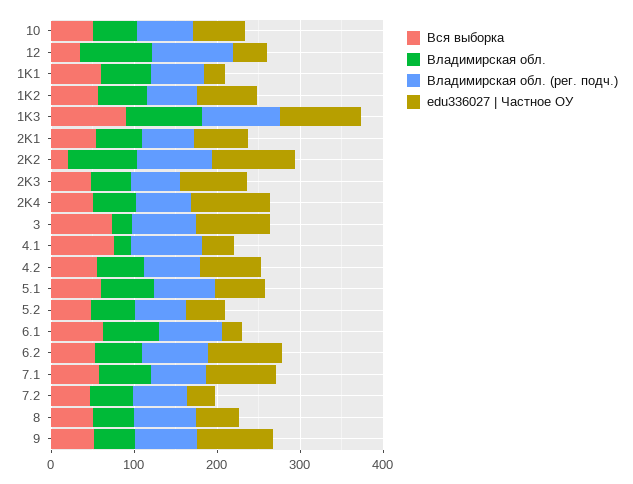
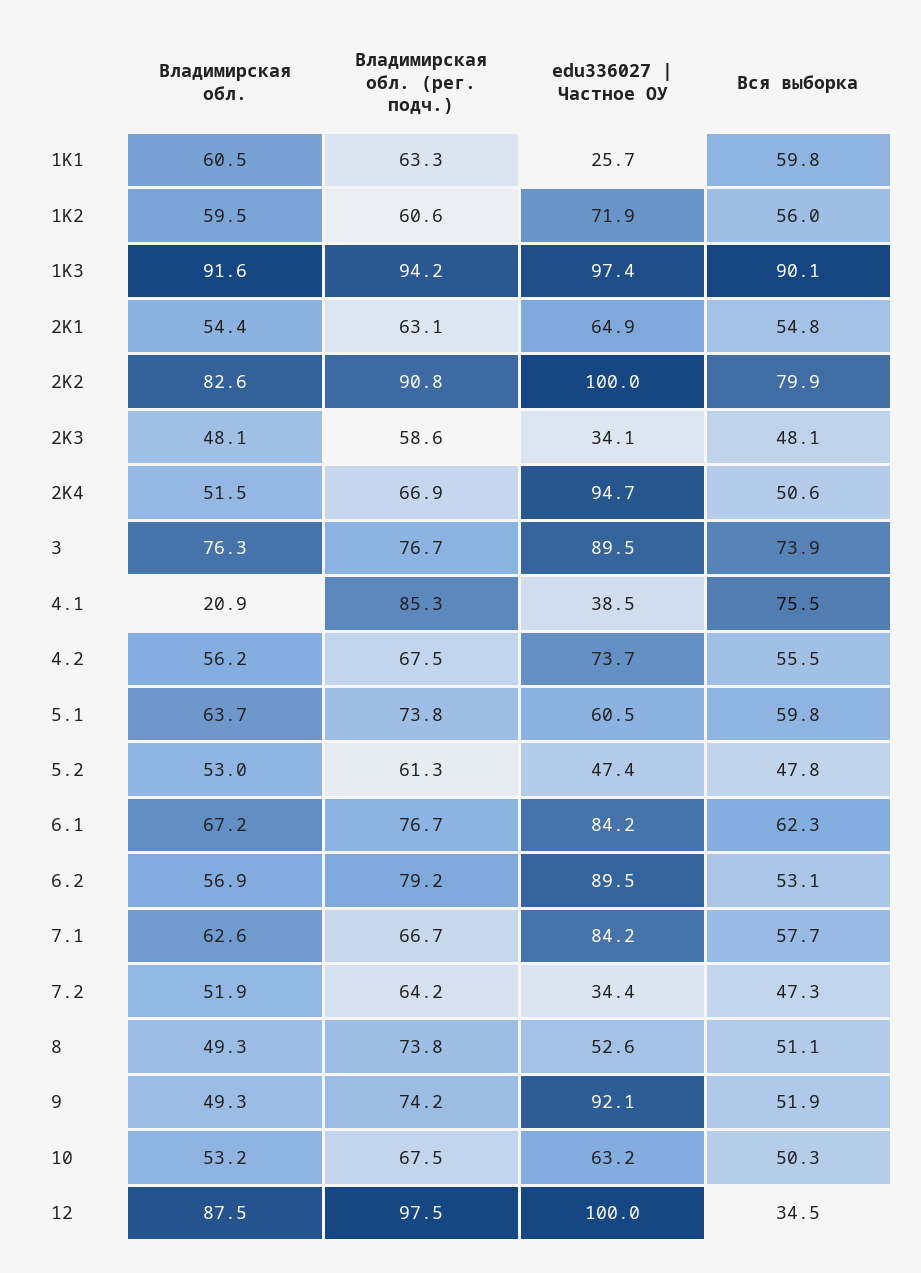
edu336027 | Частное ОУ, 12: 40 -> 100
Вся выборка, 2K2: 20 -> 79.9
edu336027 | Частное ОУ, 2K3: 80 -> 34.1
Владимирская обл., 3: 20 -> 76.3
edu336027 | Частное ОУ, 6.1: 20 -> 84.2

